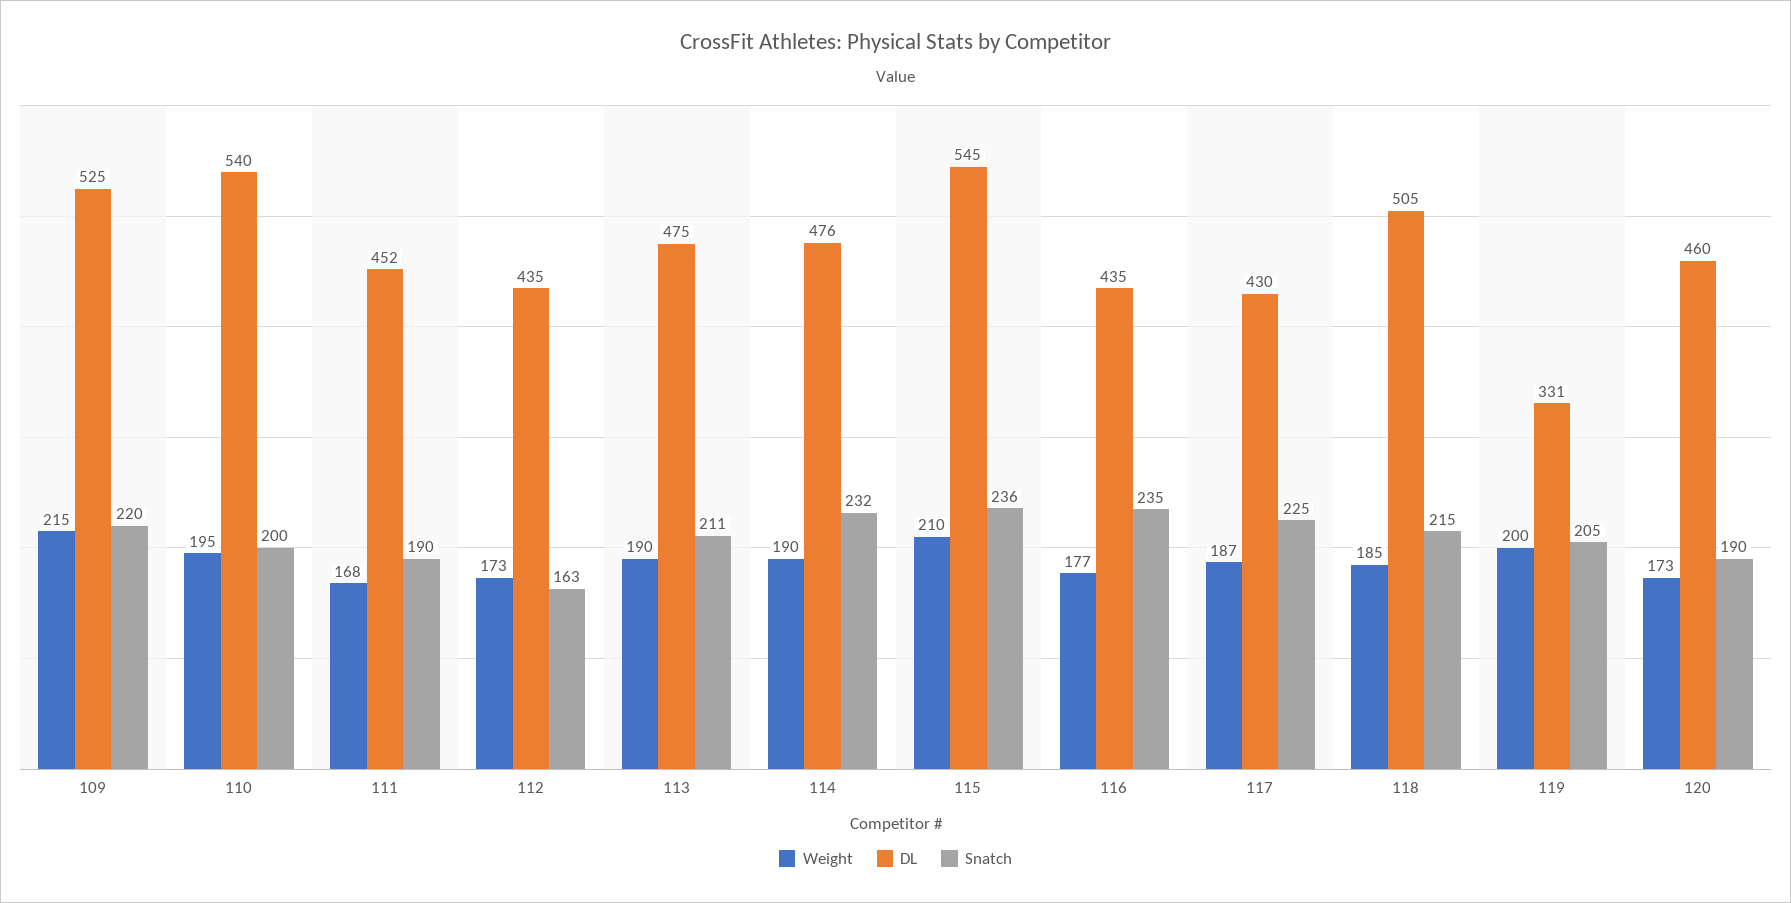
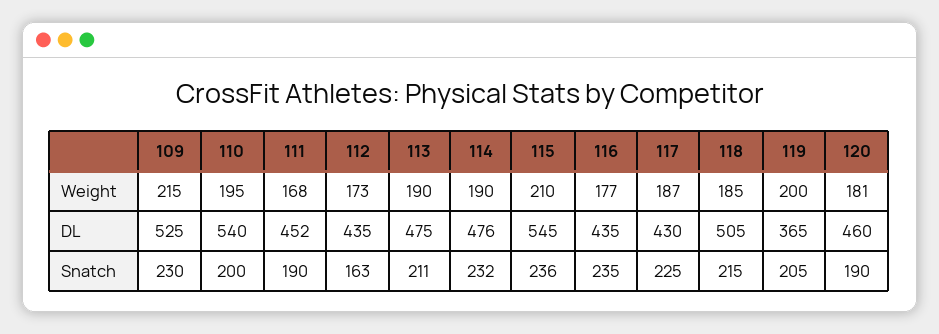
Snatch, 109: 220 -> 230
DL, 119: 331 -> 365
Weight, 120: 173 -> 181

